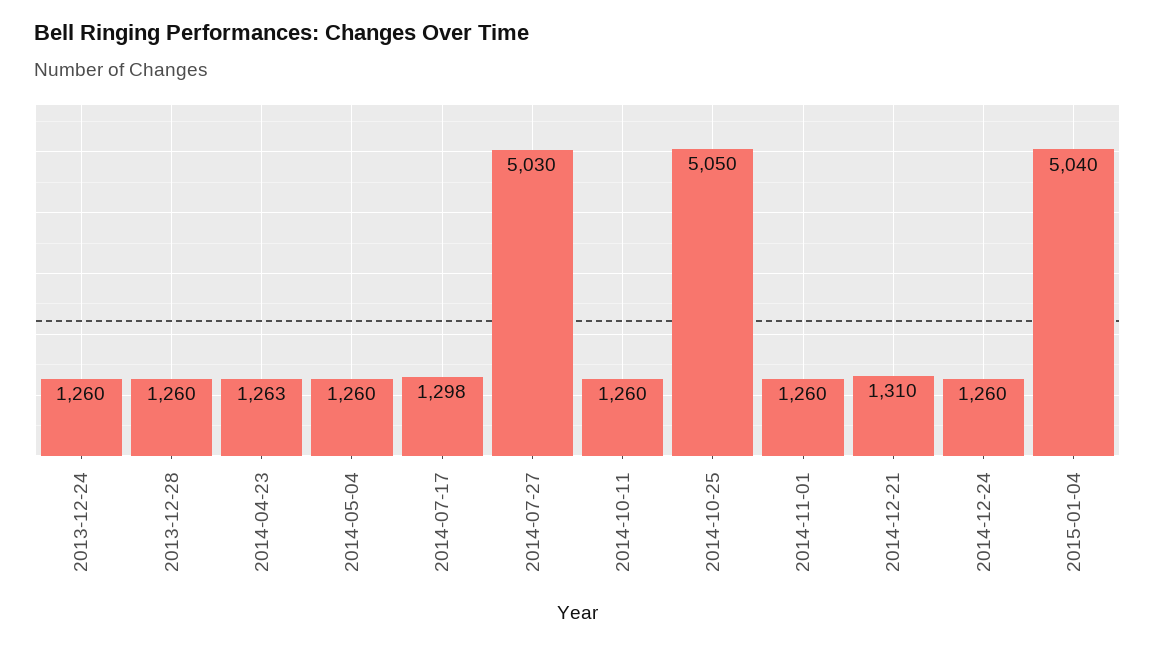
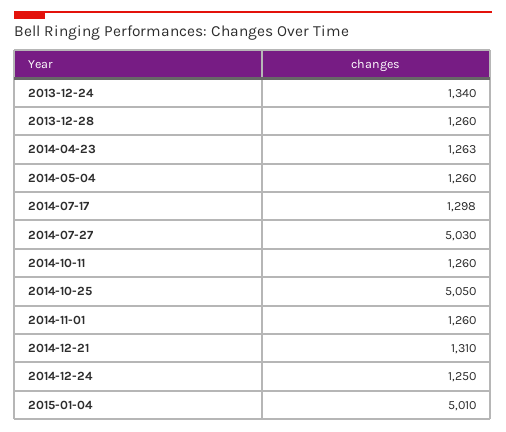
2013-12-24: 1260 -> 1340
2014-12-24: 1260 -> 1250
2015-01-04: 5040 -> 5010

